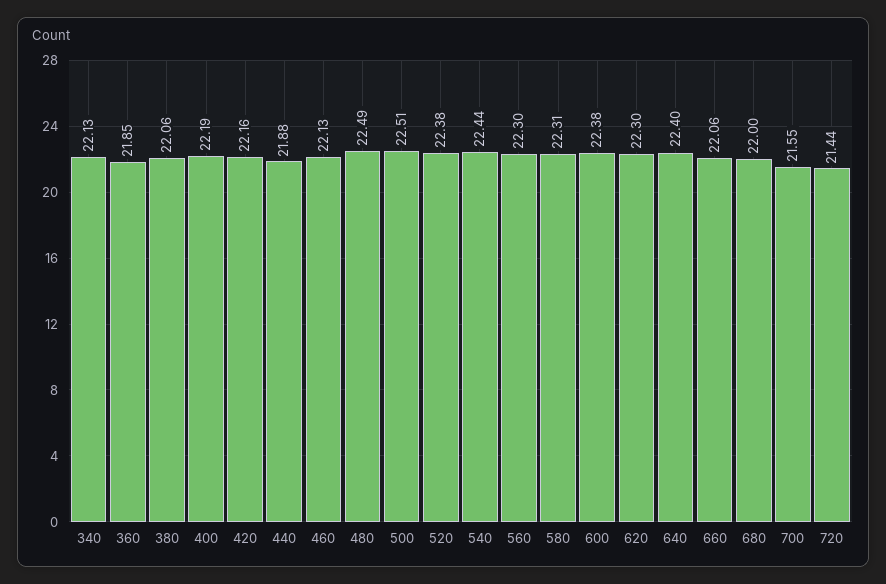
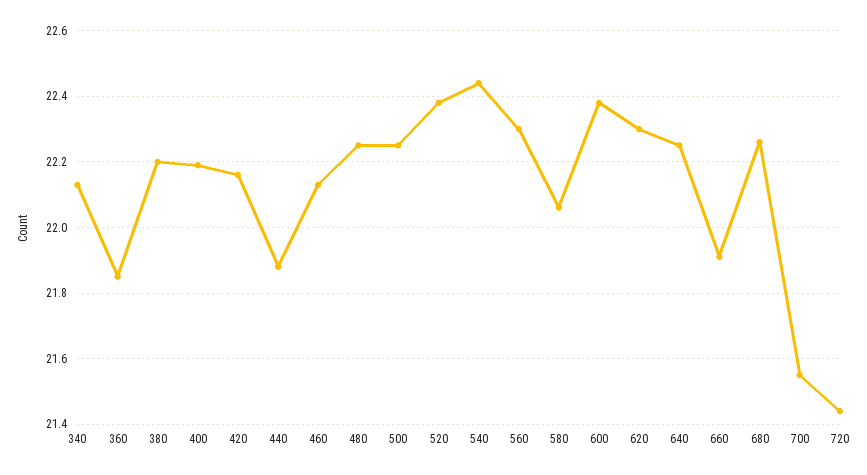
380: 22.06 -> 22.2
480: 22.49 -> 22.25
500: 22.51 -> 22.25
580: 22.31 -> 22.05
640: 22.4 -> 22.25
660: 22.06 -> 21.9
680: 22 -> 22.25

